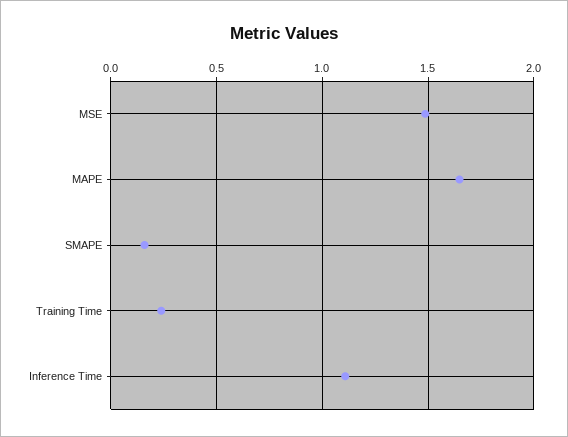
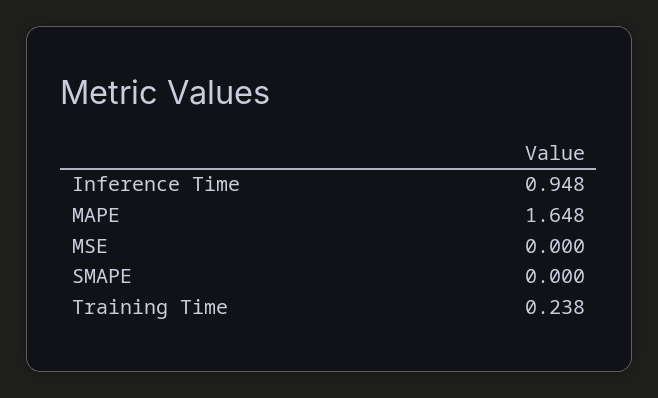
MSE: 1.5 -> 0
SMAPE: 0.15 -> 0
Inference Time: 1.1 -> 0.948

